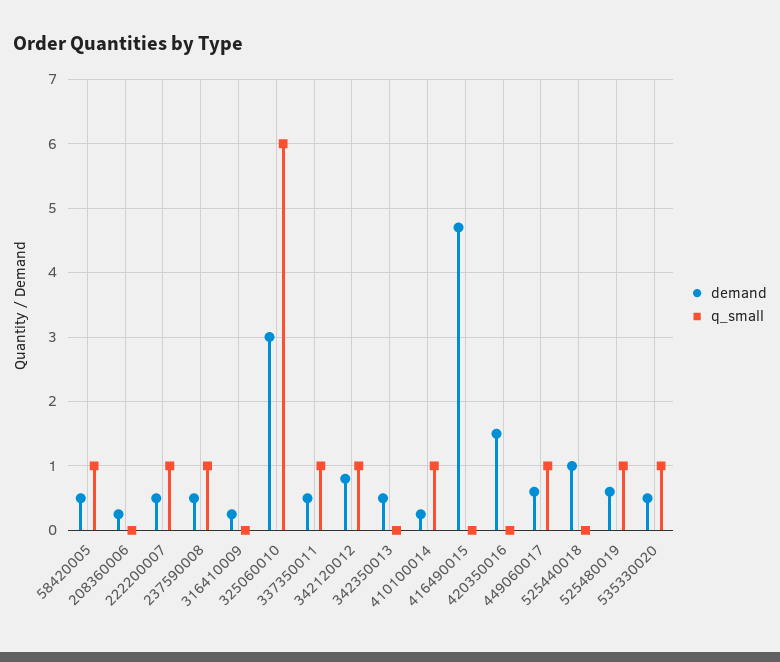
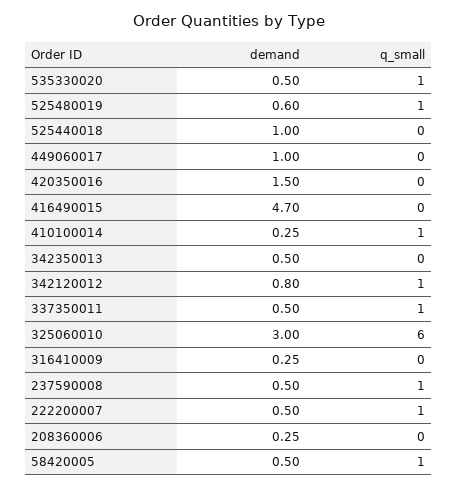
demand, 449060017: 0.6 -> 1
q_small, 449060017: 1 -> 0

